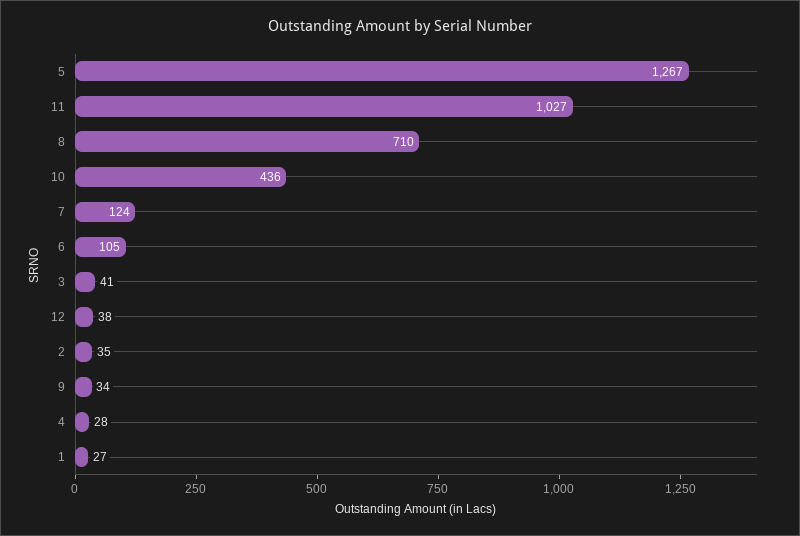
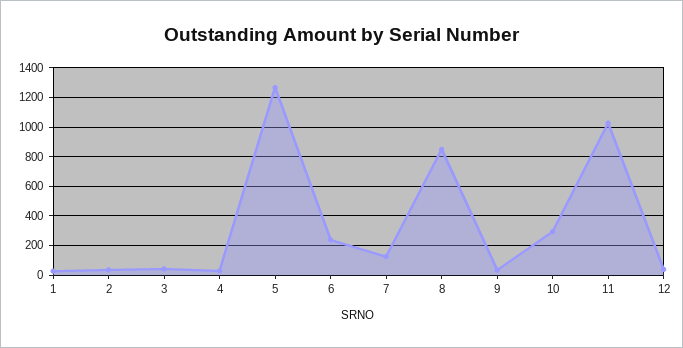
8: 710 -> 850
10: 436 -> 300
6: 105 -> 250

